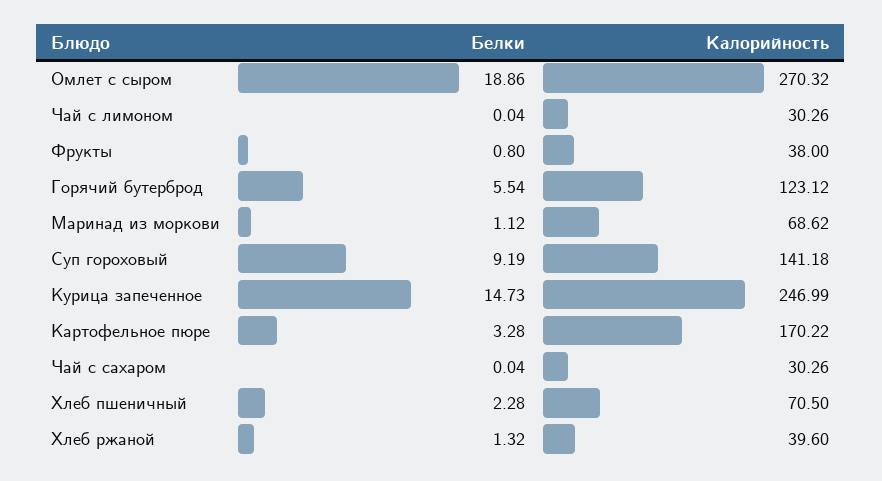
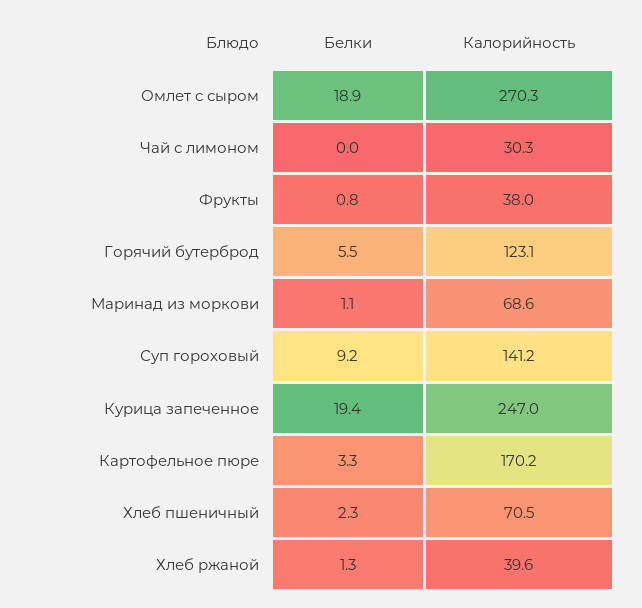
Белки, Курица запеченное: 14.73 -> 19.4
Белки, Чай с сахаром: 0.04 -> none
Калорийность, Чай с сахаром: 30.26 -> none

